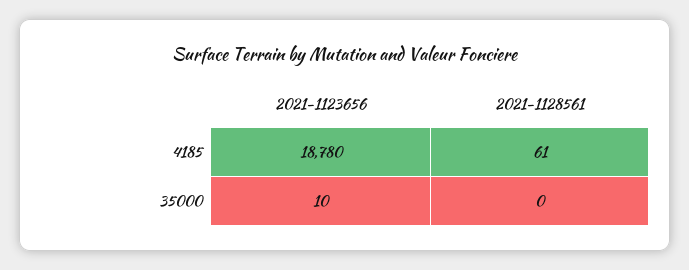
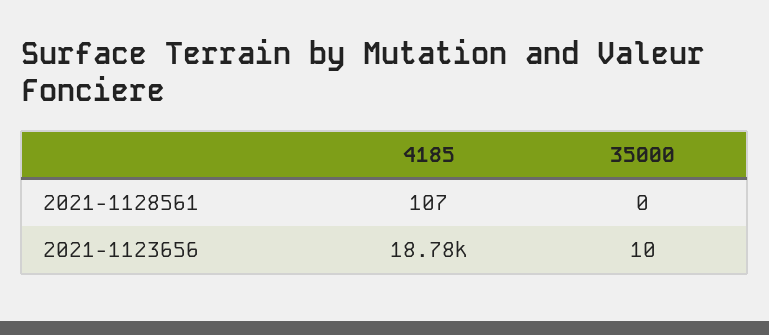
2021-1128561, 4185: 61 -> 107

